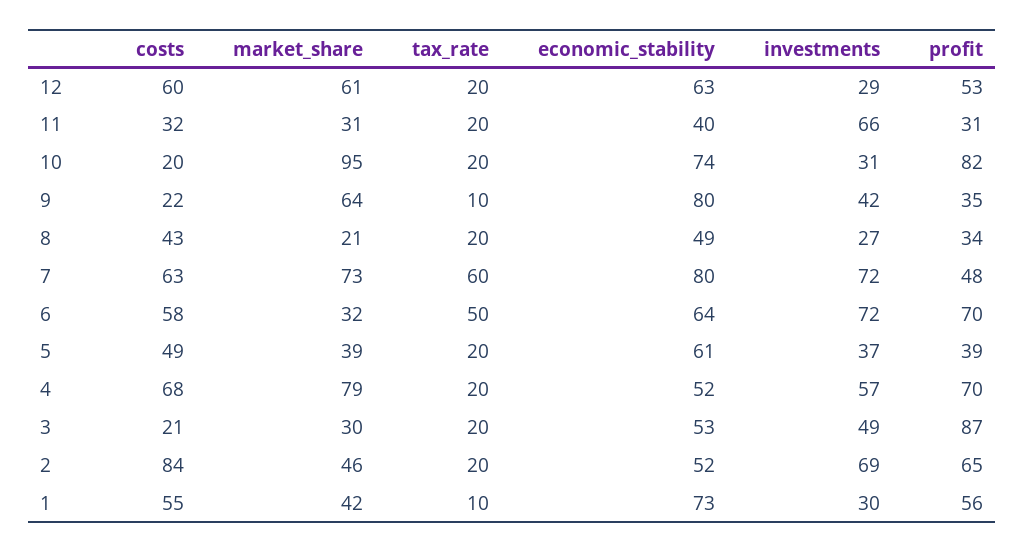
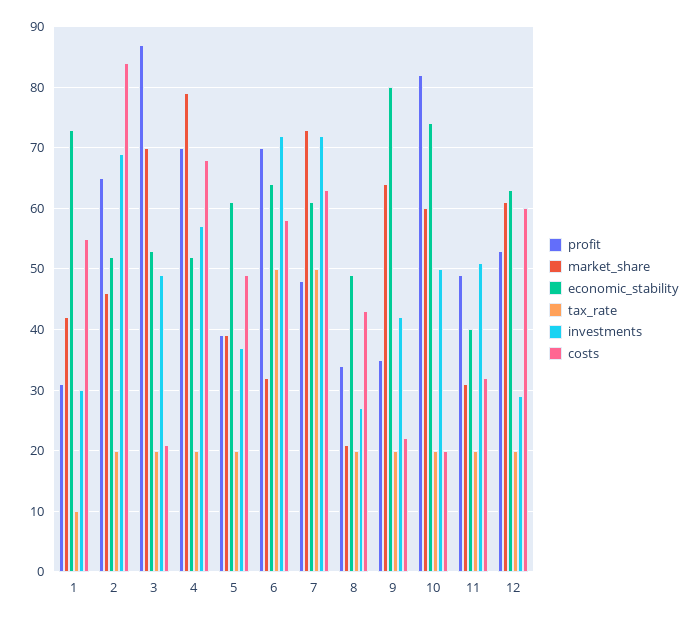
investments, 11: 66 -> 51
profit, 11: 31 -> 49
market_share, 10: 95 -> 60
investments, 10: 31 -> 50
tax_rate, 9: 10 -> 20
tax_rate, 7: 60 -> 50
economic_stability, 7: 80 -> 61
market_share, 3: 30 -> 70
profit, 1: 56 -> 31

